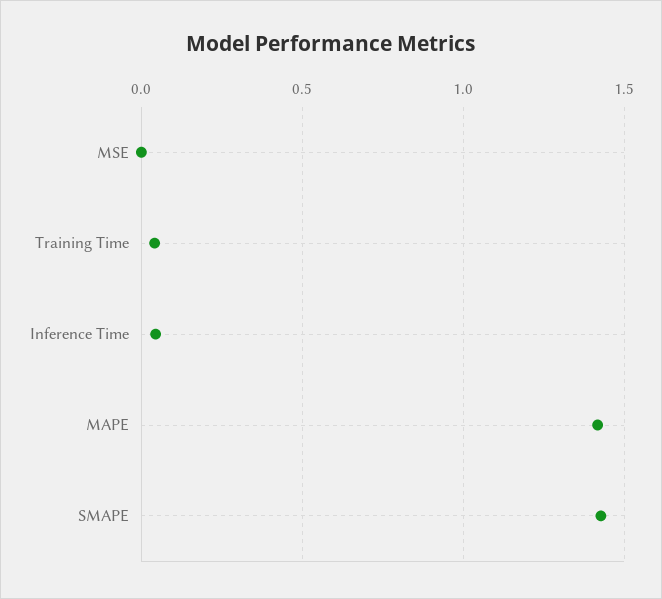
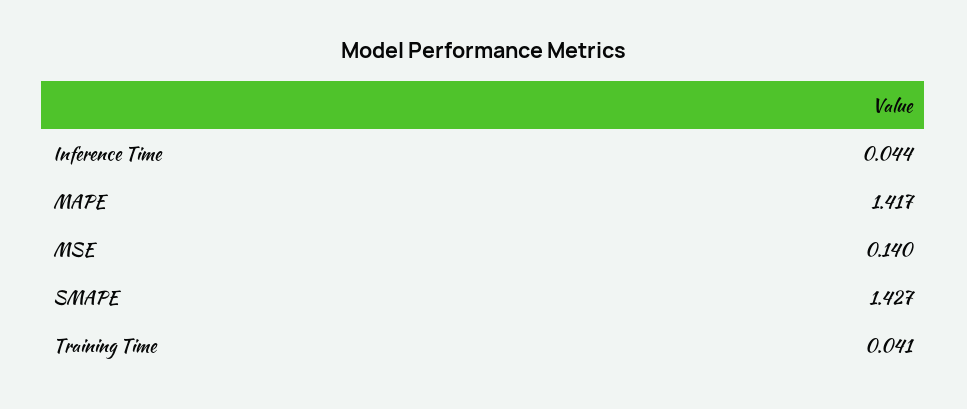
MSE: 0 -> 0.14

